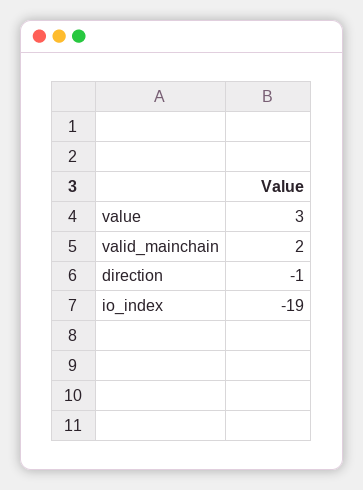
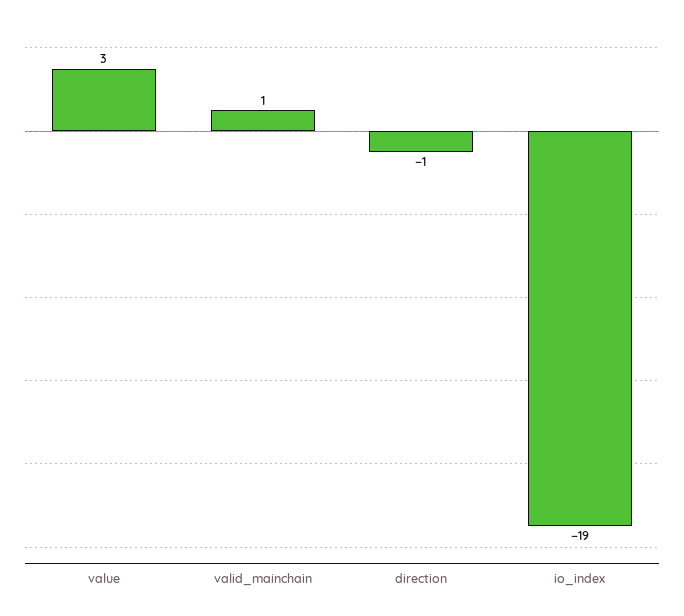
valid_mainchain: 2 -> 1

